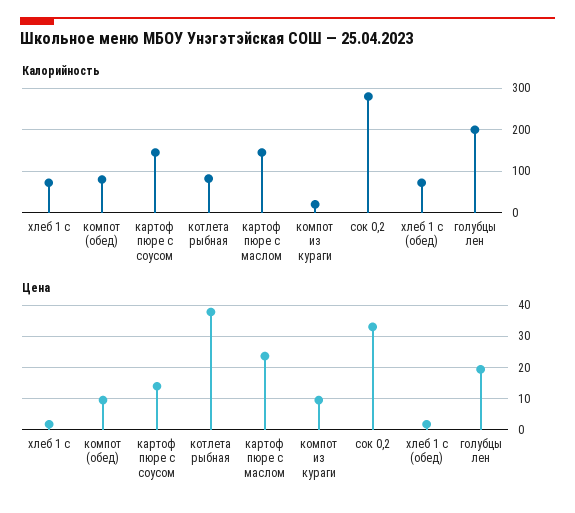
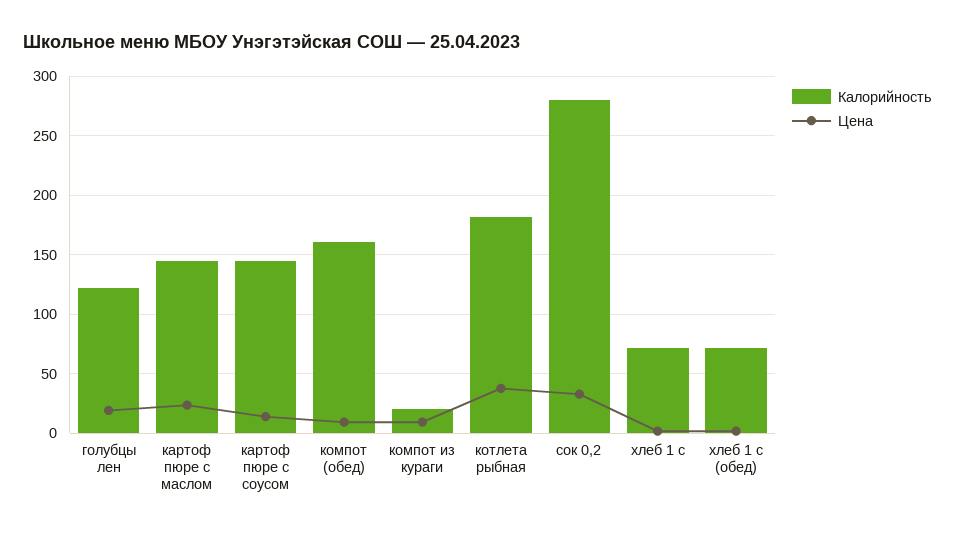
Калорийность, компот (обед): 80 -> 160
Калорийность, котлета рыбная: 80 -> 180
Калорийность, голубцы лен: 200 -> 120

